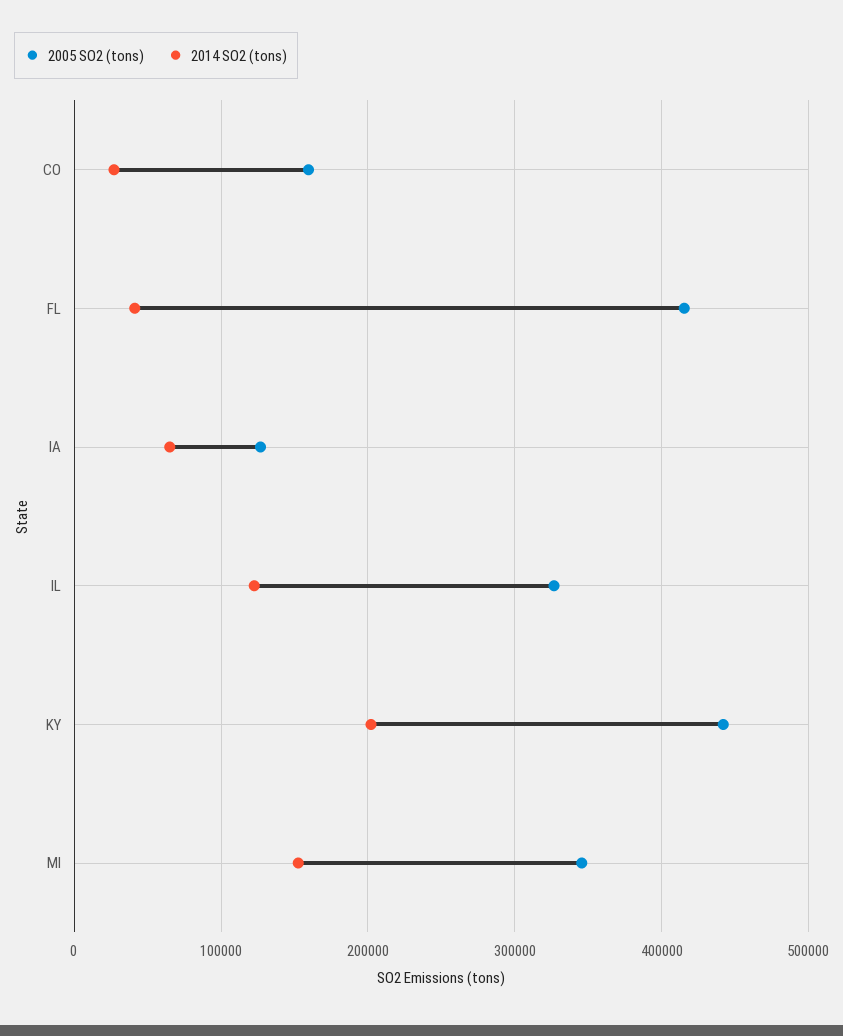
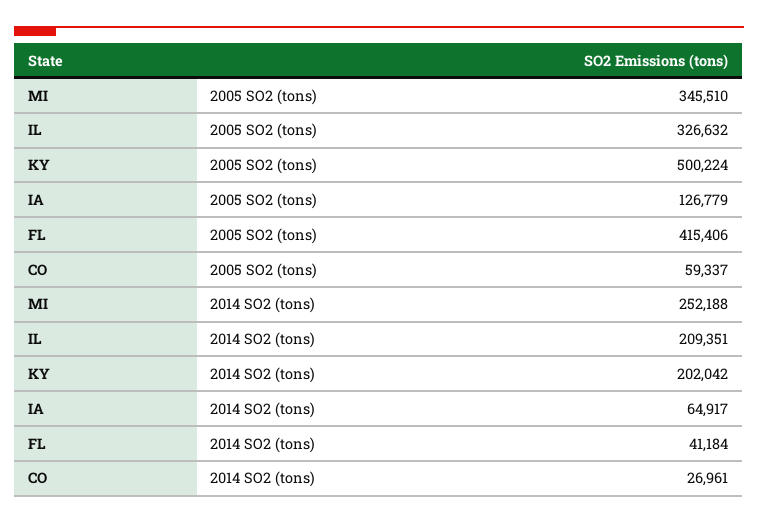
2005 SO2 (tons), CO: 160000 -> 59337
2014 SO2 (tons), IL: 120000 -> 209351
2005 SO2 (tons), KY: 440000 -> 500224
2014 SO2 (tons), MI: 150000 -> 252188

